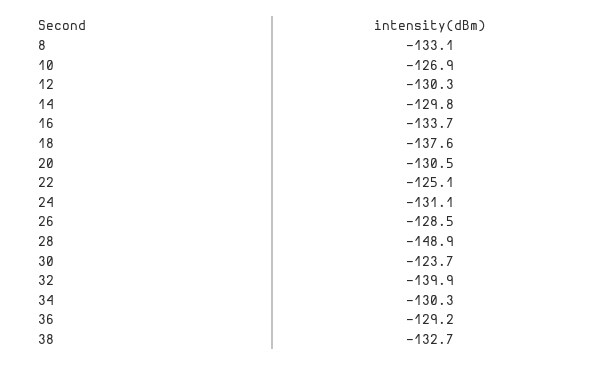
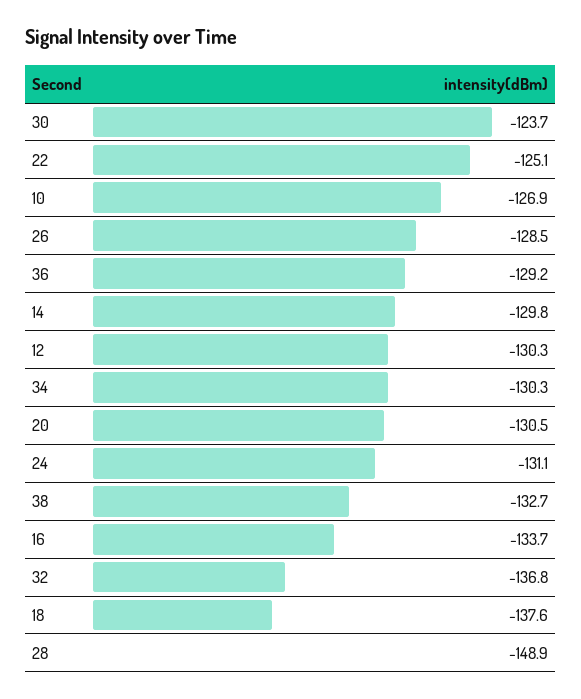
8: -133.1 -> none
32: -139.9 -> -136.8

